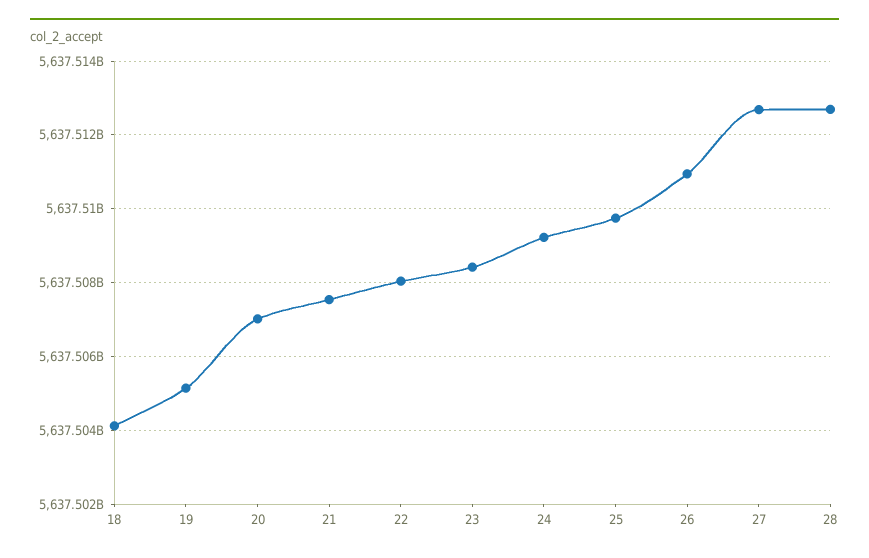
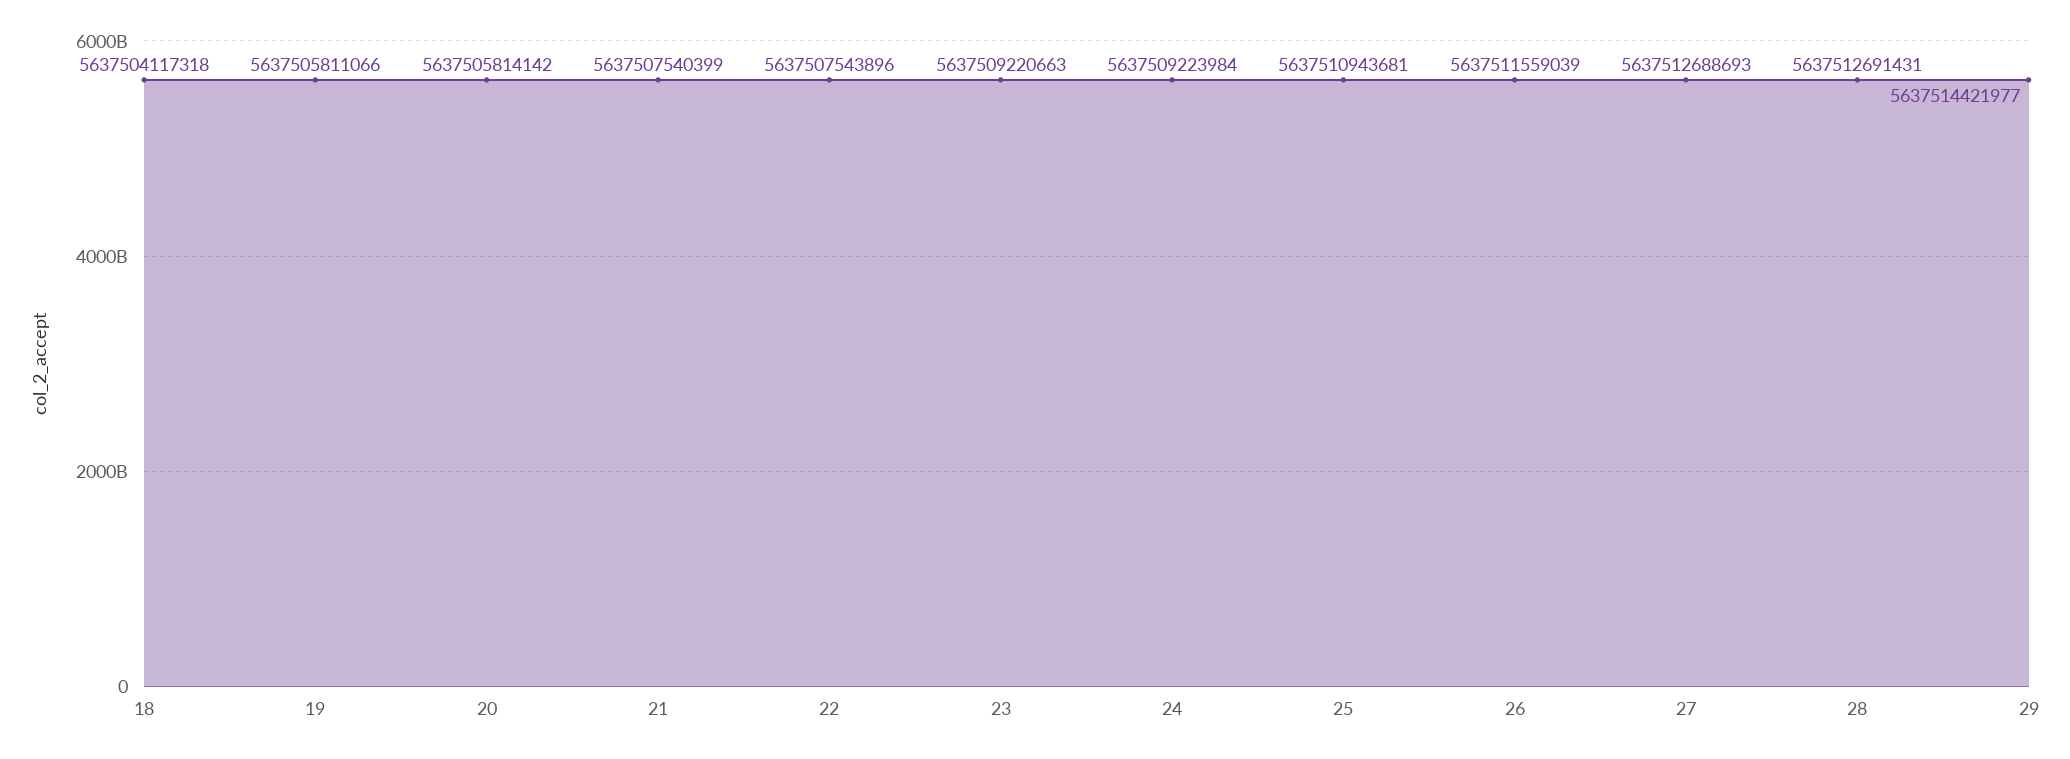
19: 5637505200000 -> 5637505811066
20: 5637507000000 -> 5637505814142
22: 5637508000000 -> 5637507543896
23: 5637508400000 -> 5637509220663
25: 5637509800000 -> 5637510943681
26: 5637511000000 -> 5637511559039
29: none -> 5637514421977

